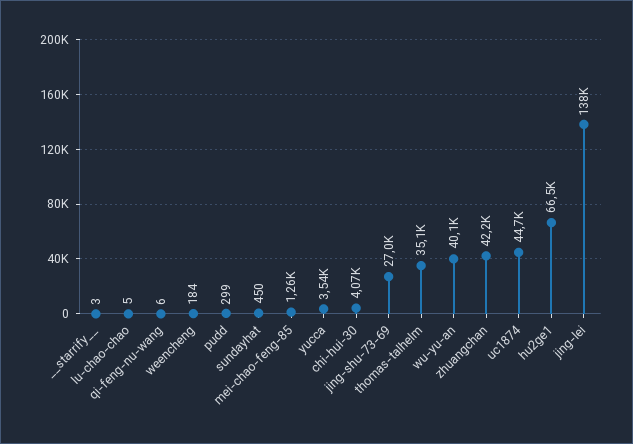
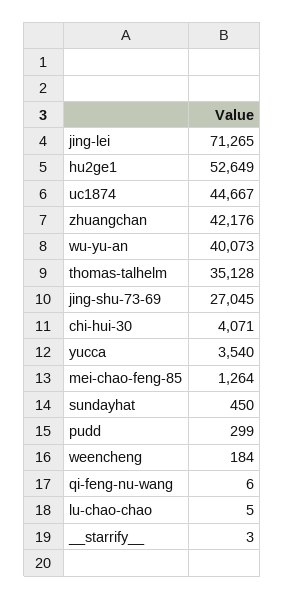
hu2ge1: 66500 -> 52649
jing-lei: 138000 -> 71265

